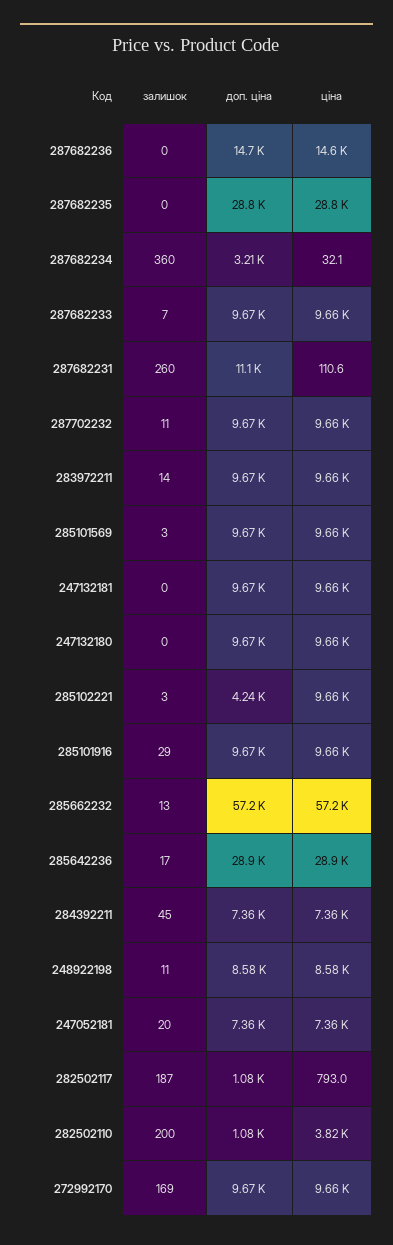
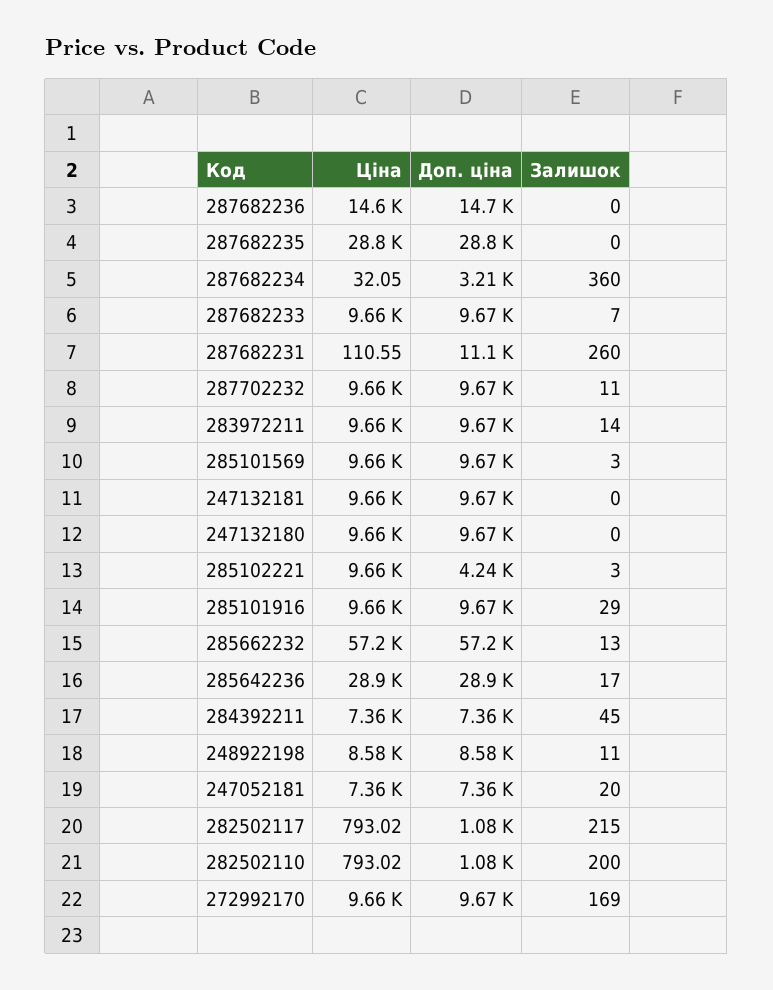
залишок, 282502117: 187 -> 215
ціна, 282502110: 3820 -> 793.02

